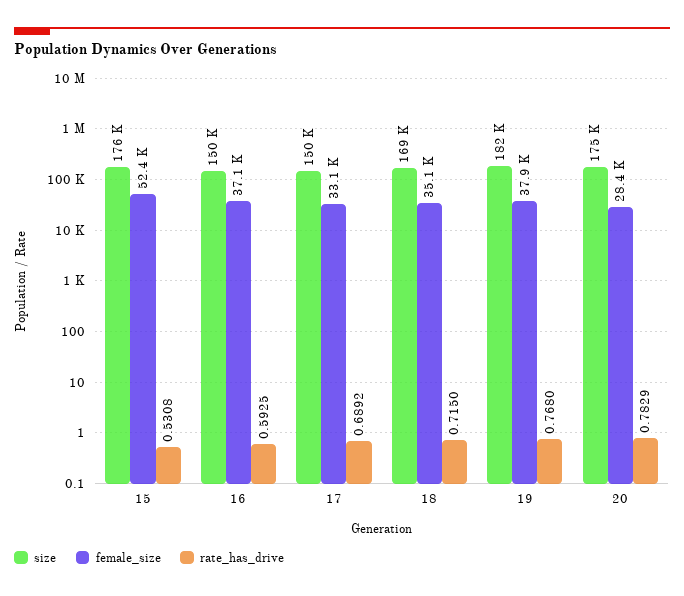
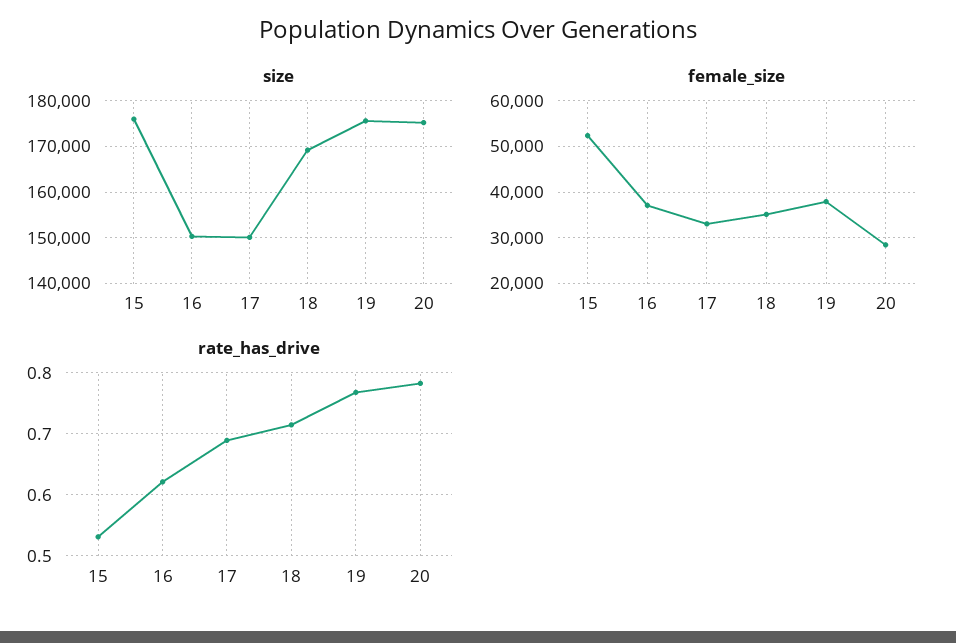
rate_has_drive, 16: 0.5925 -> 0.62
size, 19: 182000 -> 176000

